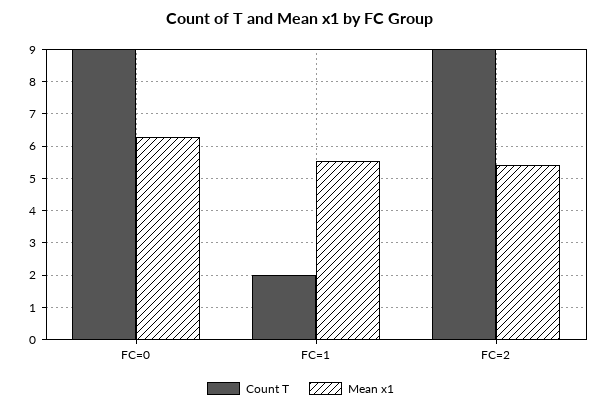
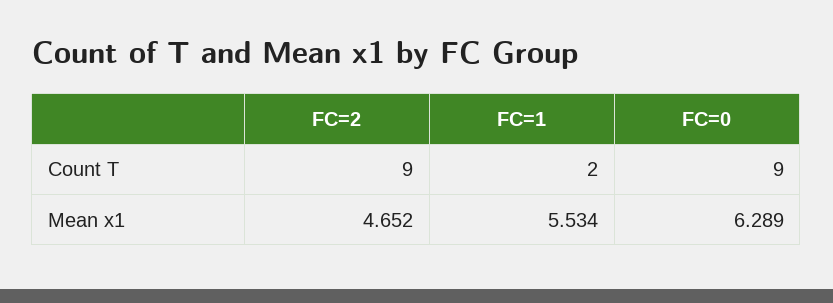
Mean x1, FC=2: 5.4 -> 4.652

